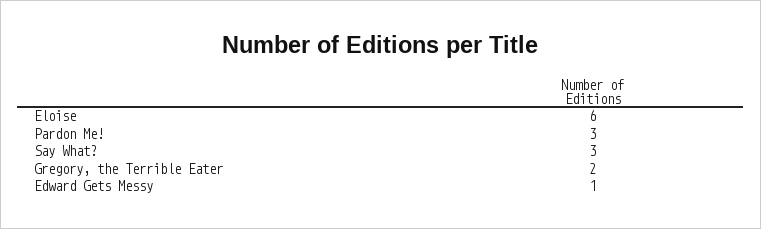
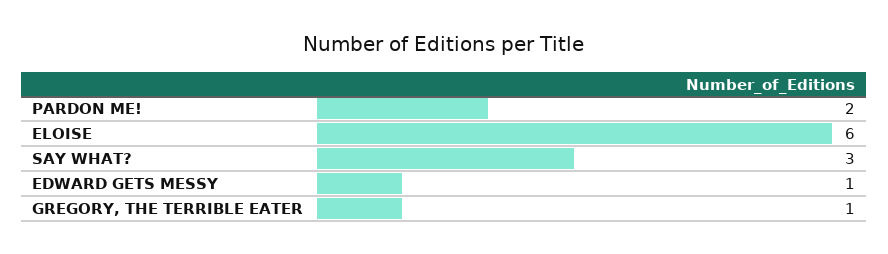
Pardon Me!: 3 -> 2
Gregory, the Terrible Eater: 2 -> 1

